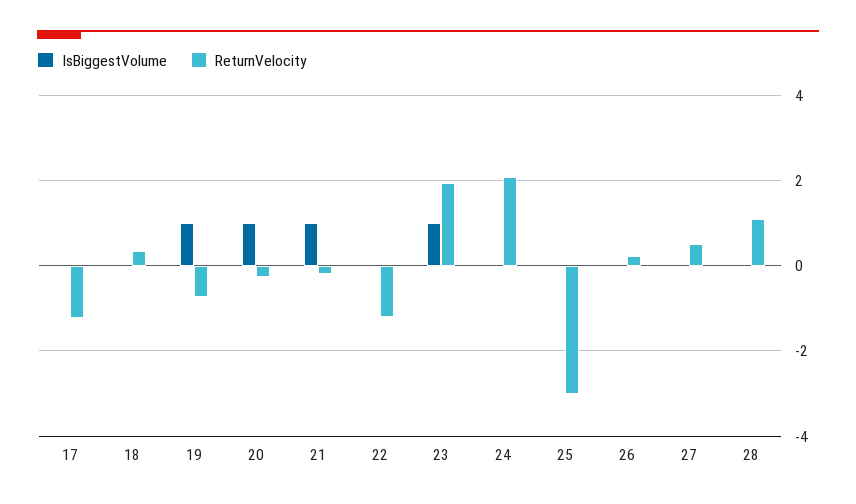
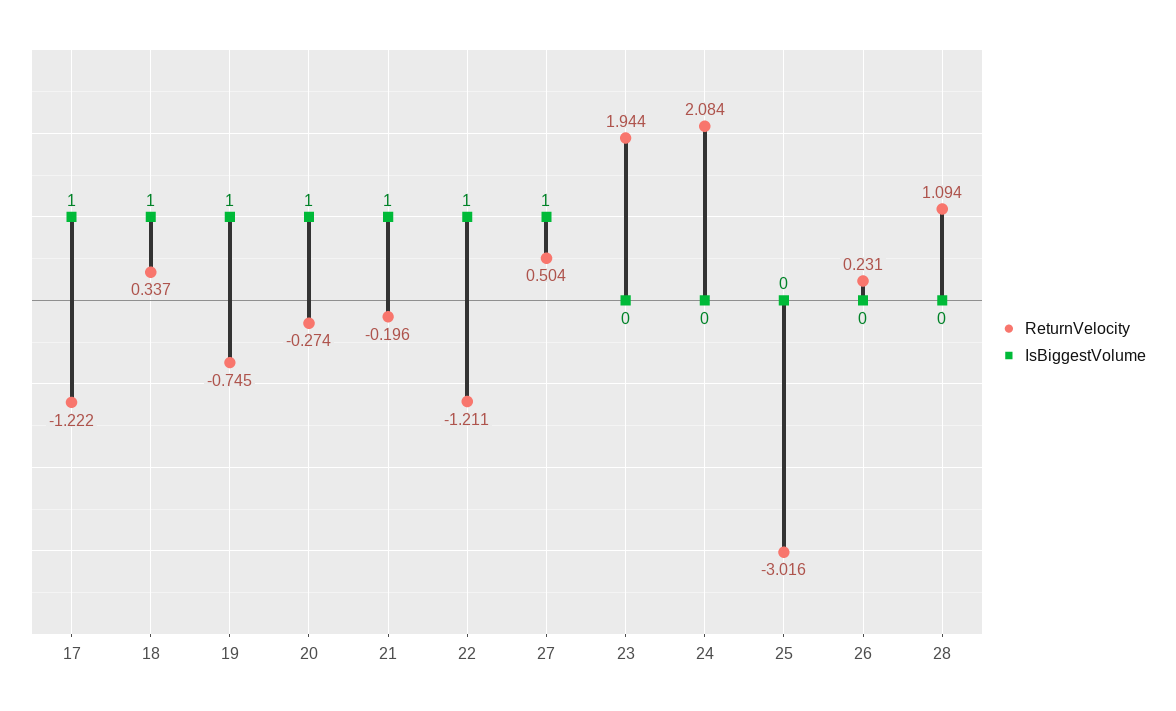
IsBiggestVolume, 17: 0 -> 1
IsBiggestVolume, 18: 0 -> 1
IsBiggestVolume, 22: 0 -> 1
IsBiggestVolume, 23: 1 -> 0
IsBiggestVolume, 27: 0 -> 1

